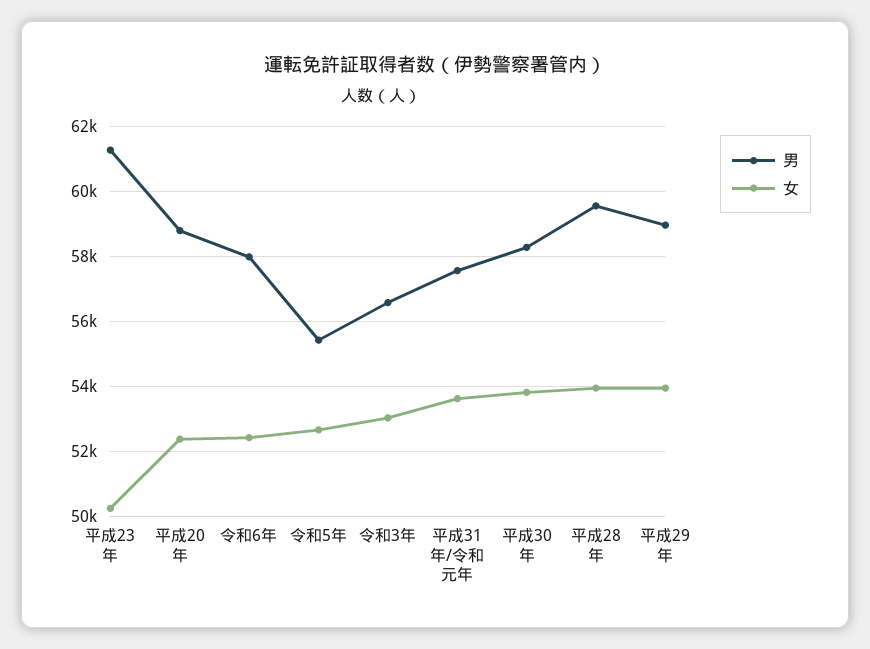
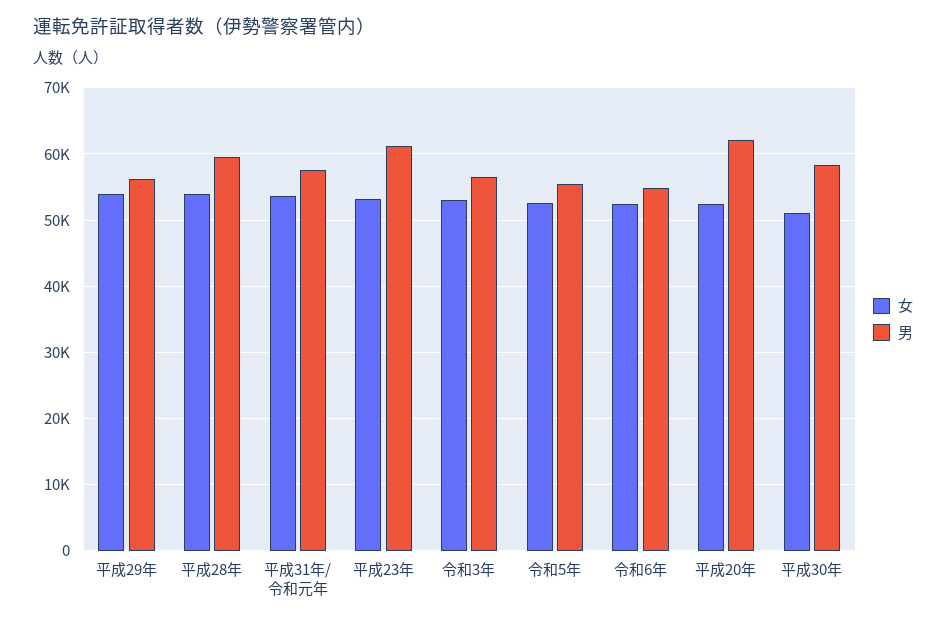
女, 平成23年: 50200 -> 53000
男, 平成20年: 58800 -> 62000
男, 令和6年: 58000 -> 55000
女, 平成30年: 53800 -> 51000
男, 平成29年: 59000 -> 56000

